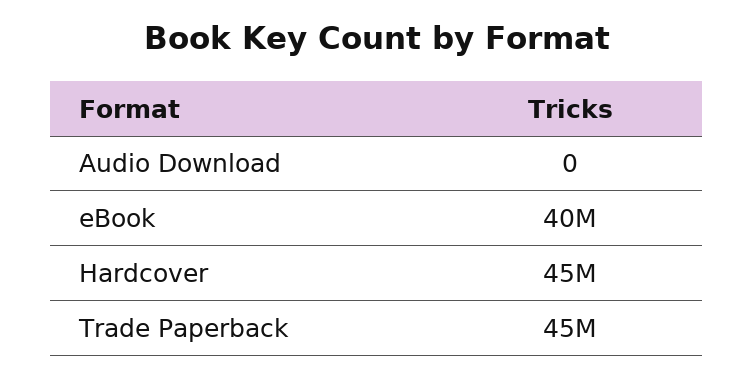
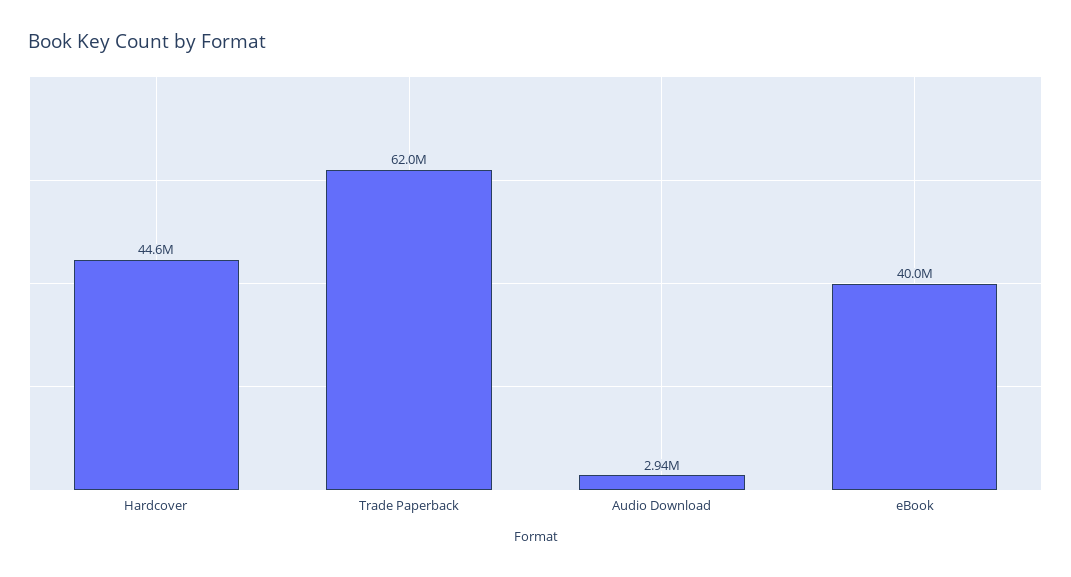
Audio Download: 0 -> 2940000
Trade Paperback: 45000000 -> 62000000

